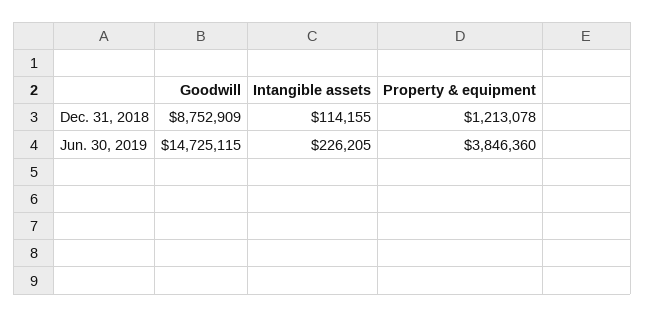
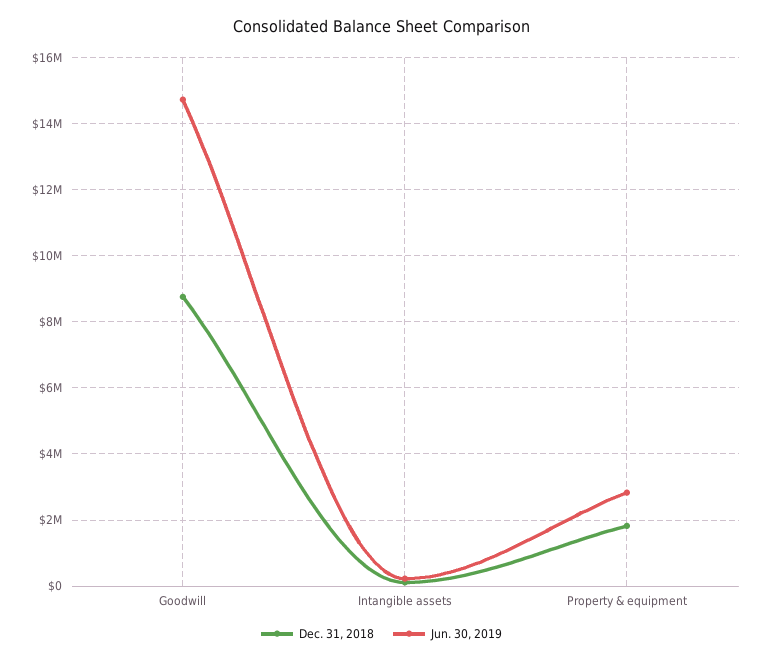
Dec. 31, 2018, Property & equipment: 1213078 -> 1800000
Jun. 30, 2019, Property & equipment: 3846360 -> 2800000

